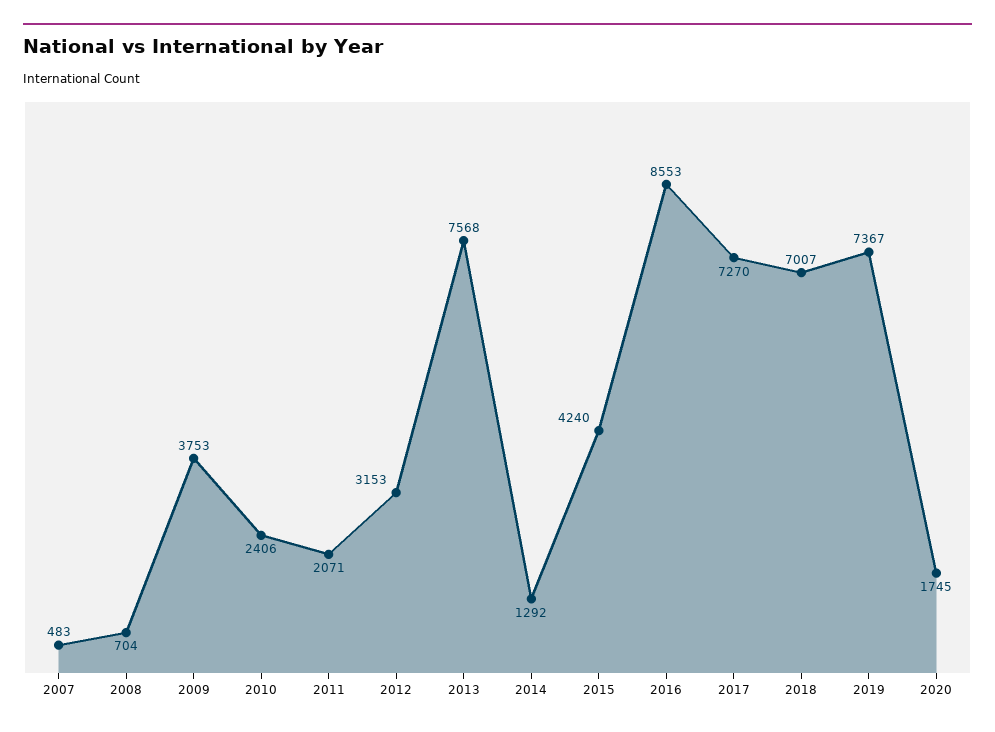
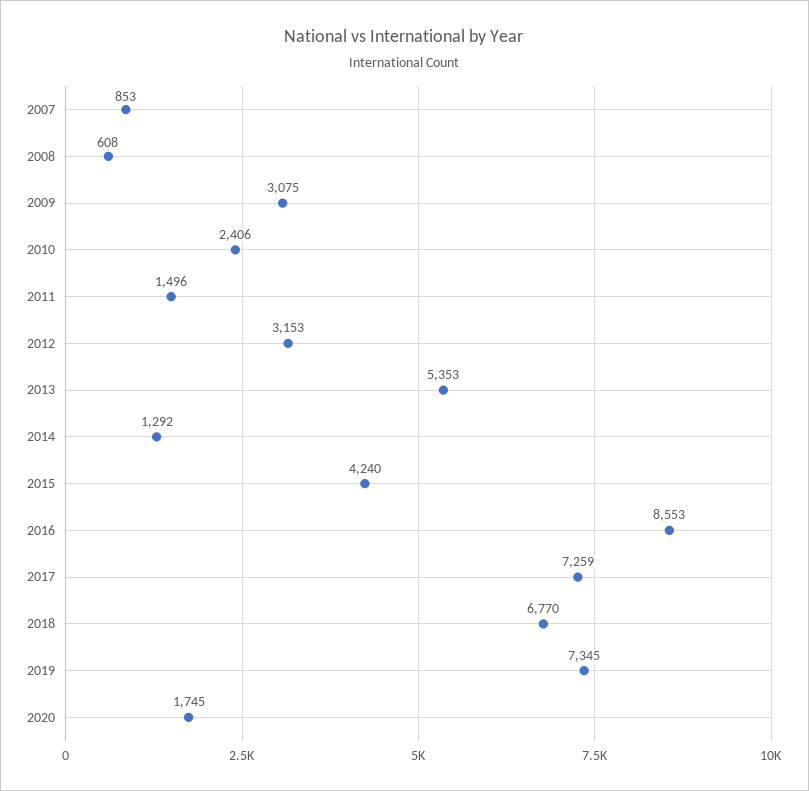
2007: 483 -> 853
2008: 704 -> 608
2009: 3753 -> 3075
2011: 2071 -> 1496
2013: 7568 -> 5353
2017: 7270 -> 7259
2018: 7007 -> 6770
2019: 7367 -> 7345

